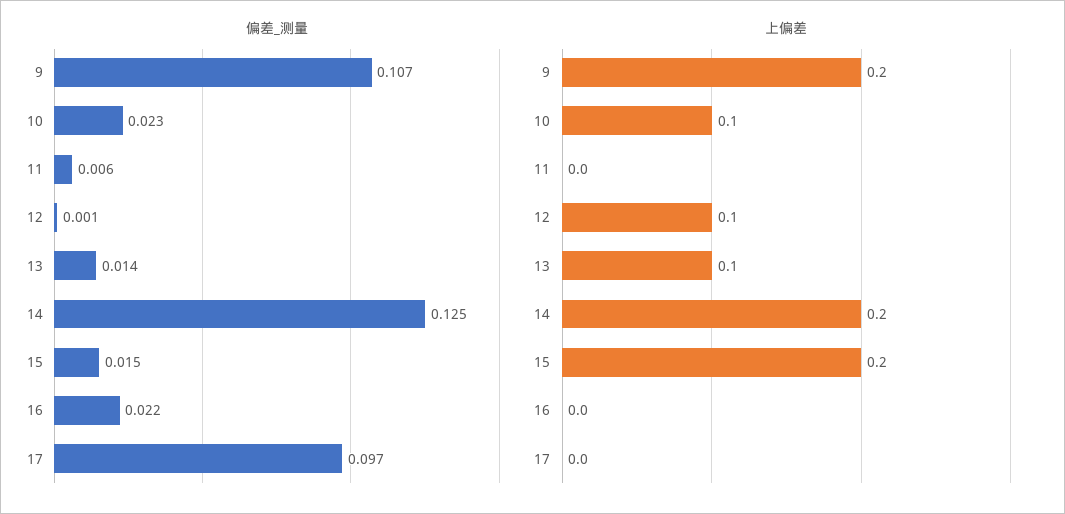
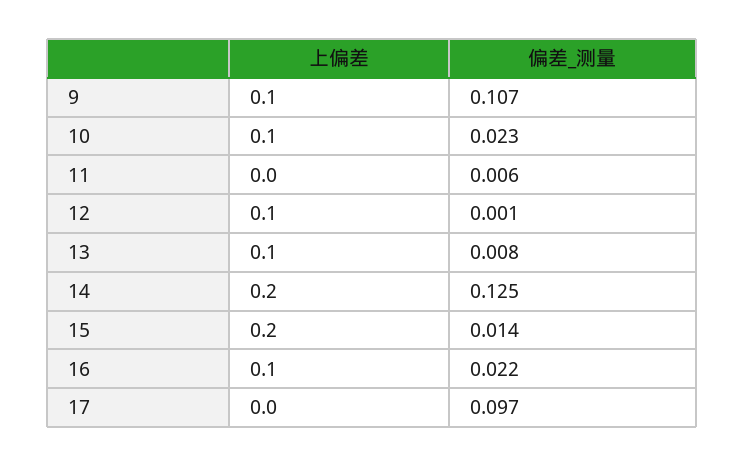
偏差_测量, 13: 0.014 -> 0.008
偏差_测量, 15: 0.015 -> 0.014
上偏差, 9: 0.2 -> 0.1
上偏差, 16: 0 -> 0.1

